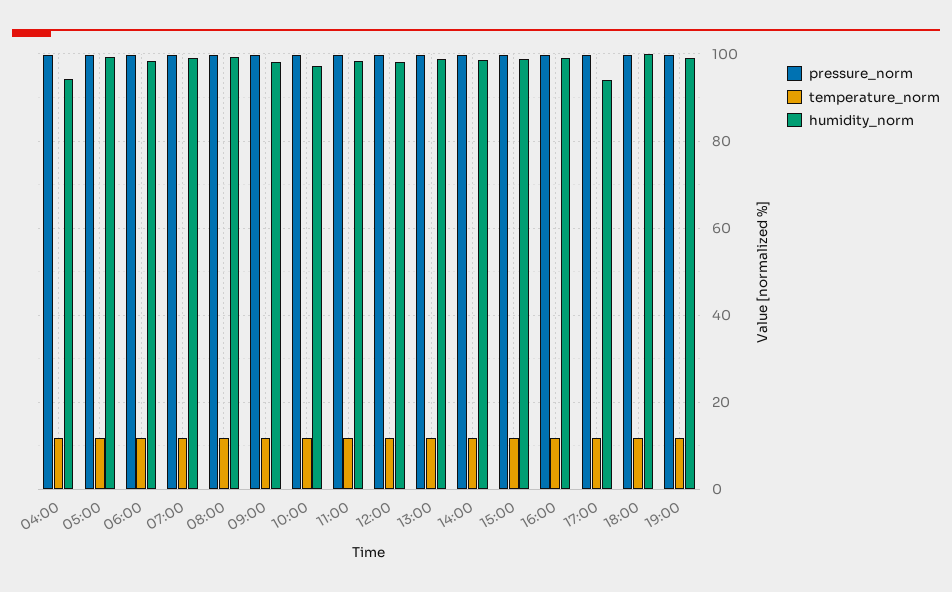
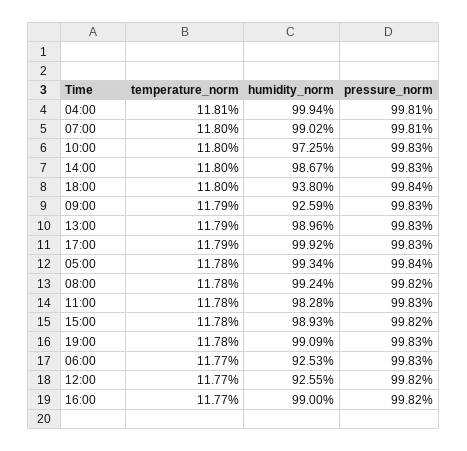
humidity_norm, 04:00: 94 -> 99.94
humidity_norm, 06:00: 98 -> 92.53
humidity_norm, 09:00: 98 -> 92.59
humidity_norm, 12:00: 98 -> 92.55
humidity_norm, 17:00: 94 -> 99.92
humidity_norm, 18:00: 100 -> 93.8

